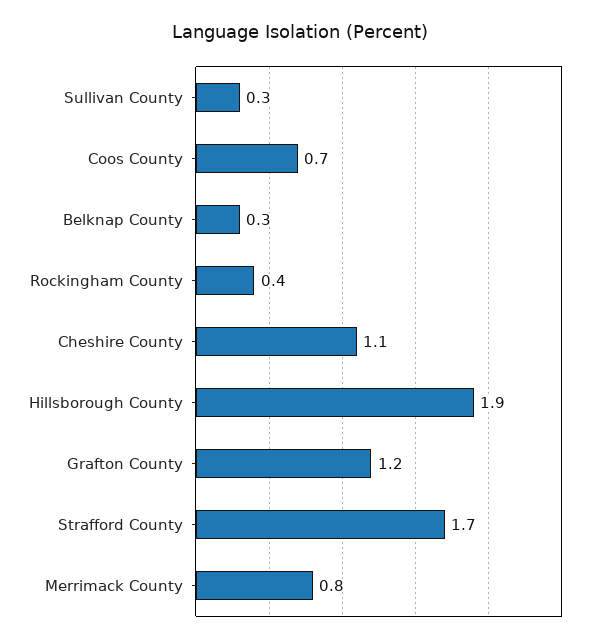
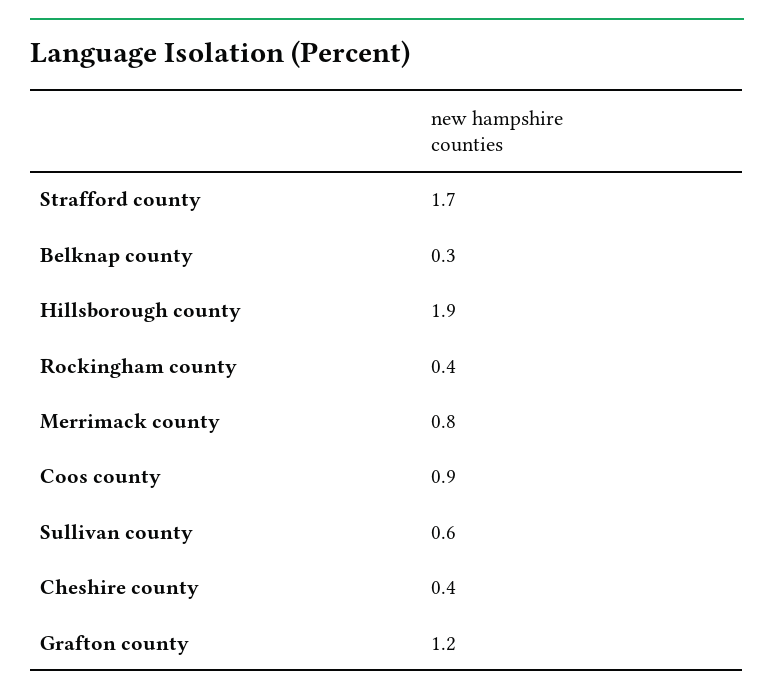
Sullivan County: 0.3 -> 0.6
Coos County: 0.7 -> 0.9
Cheshire County: 1.1 -> 0.4

